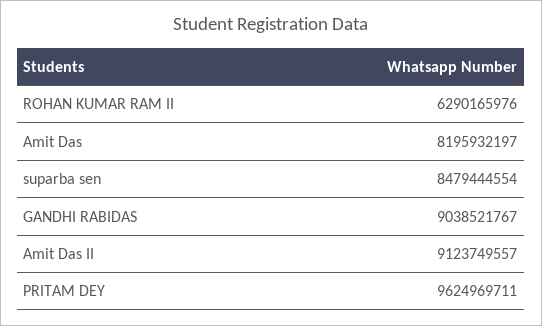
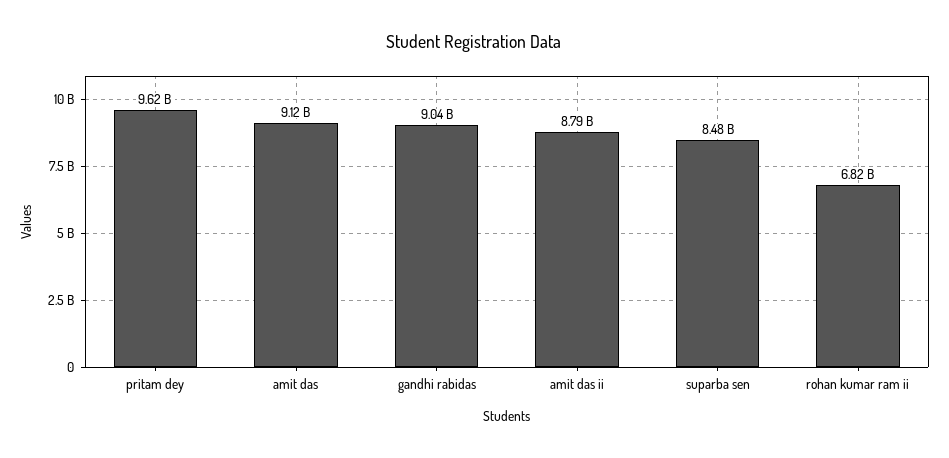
ROHAN KUMAR RAM II: 6290165976 -> 6820000000
Amit Das: 8195932197 -> 9120000000
Amit Das II: 9123749557 -> 8790000000

